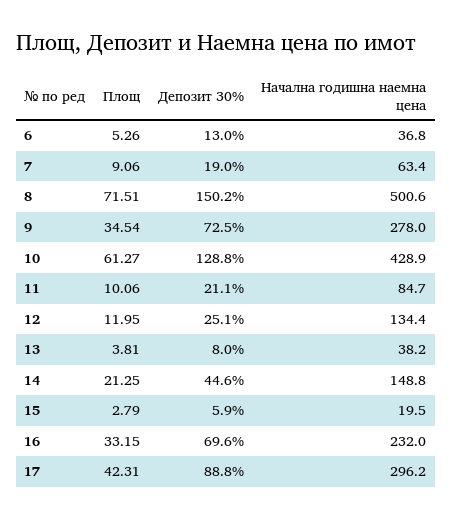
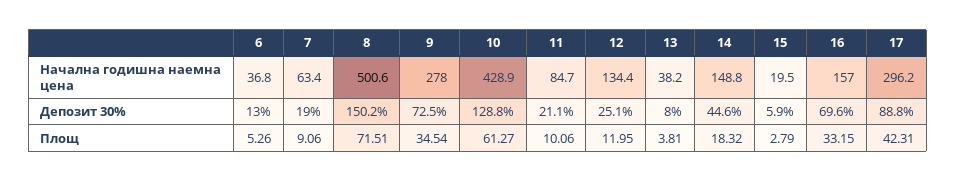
Площ, 14: 21.25 -> 18.32
Начална годишна наемна цена, 16: 232 -> 157

